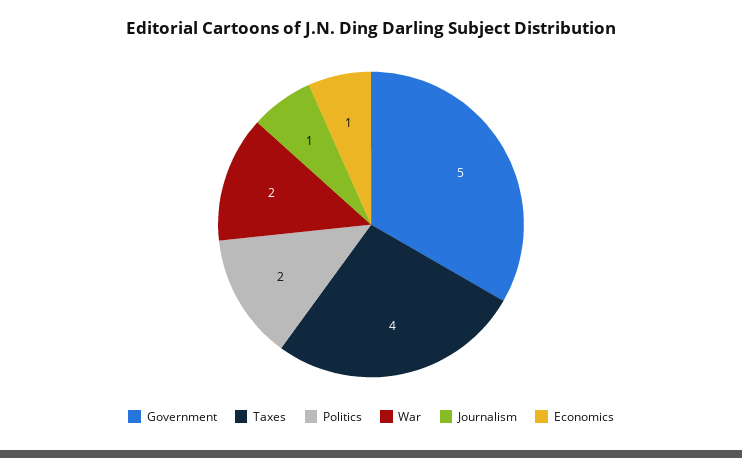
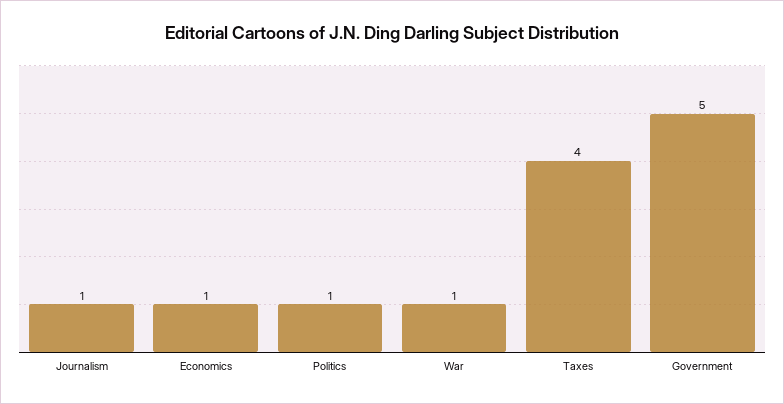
Politics: 2 -> 1
War: 2 -> 1

